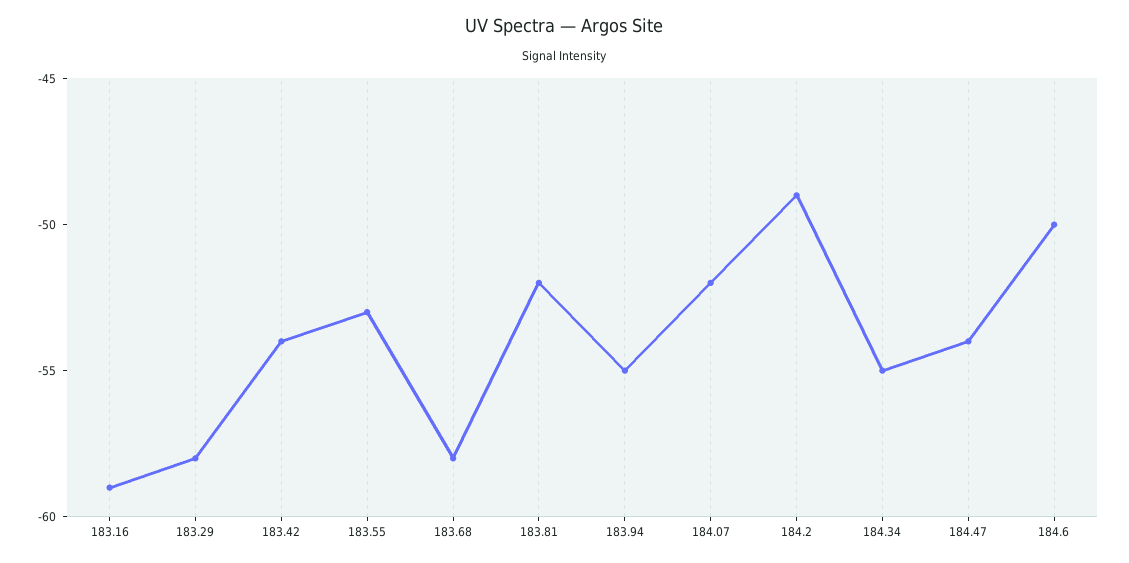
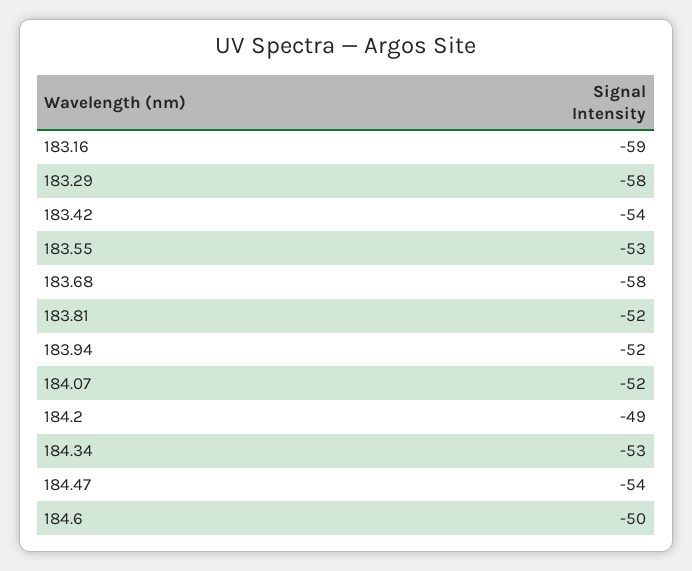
183.94: -55 -> -52
184.34: -55 -> -53

